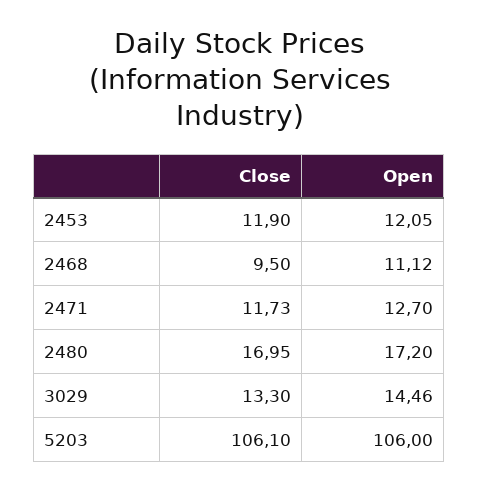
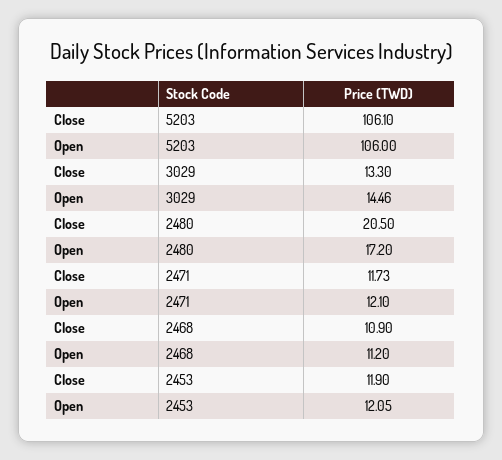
Close, 2468: 9.5 -> 10.9
Open, 2468: 11.12 -> 11.2
Open, 2471: 12.7 -> 12.1
Close, 2480: 16.95 -> 20.5

